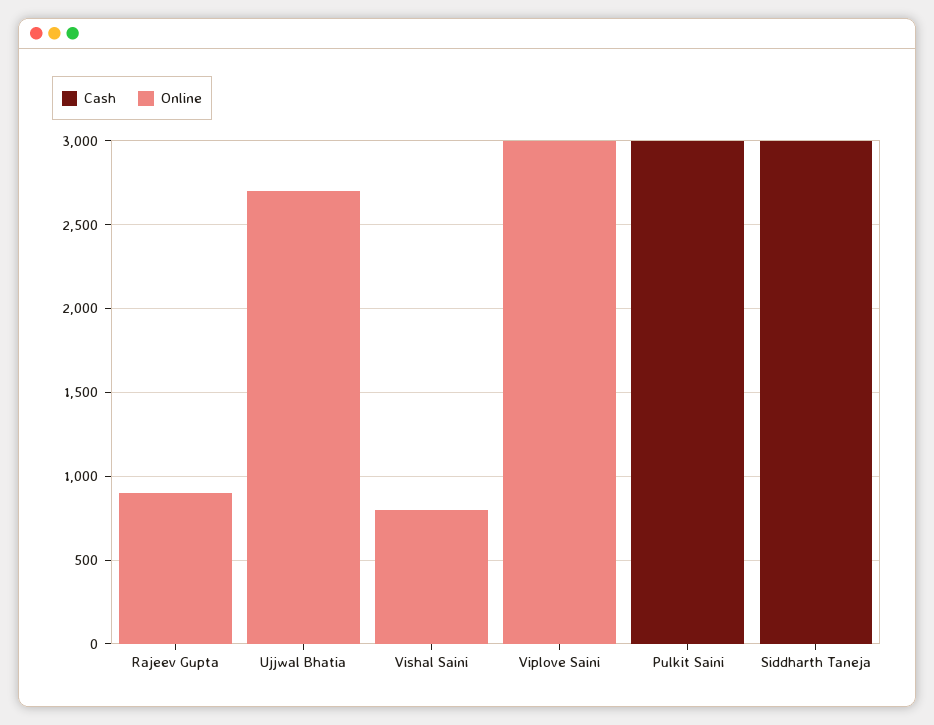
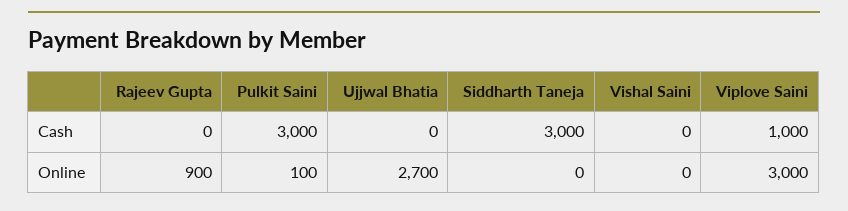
Online, Vishal Saini: 800 -> 0
Cash, Viplove Saini: 0 -> 1000
Online, Pulkit Saini: 0 -> 100

